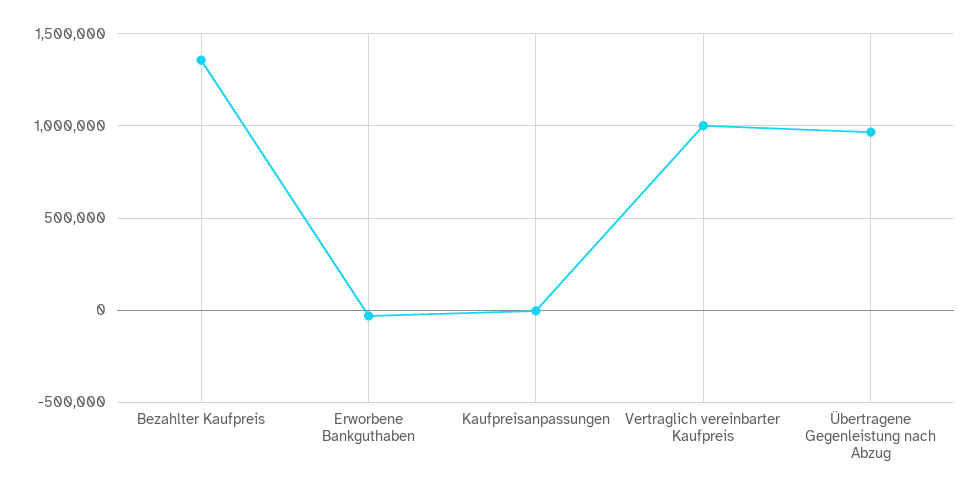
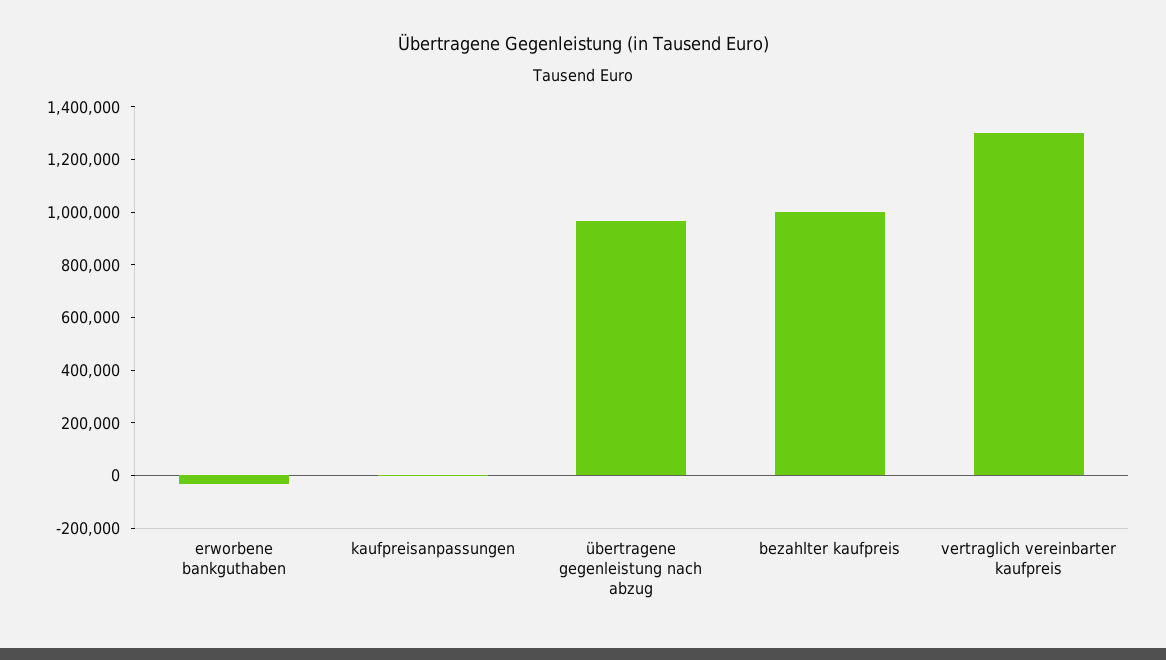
Bezahlter Kaufpreis: 1350000 -> 1000000
Vertraglich vereinbarter Kaufpreis: 1000000 -> 1300000

